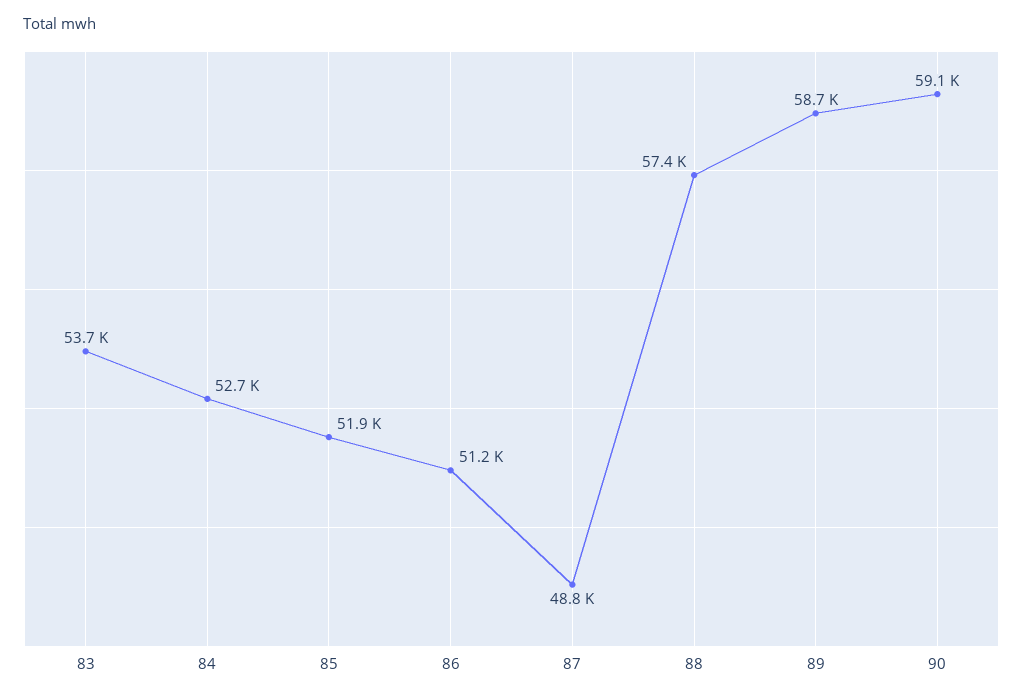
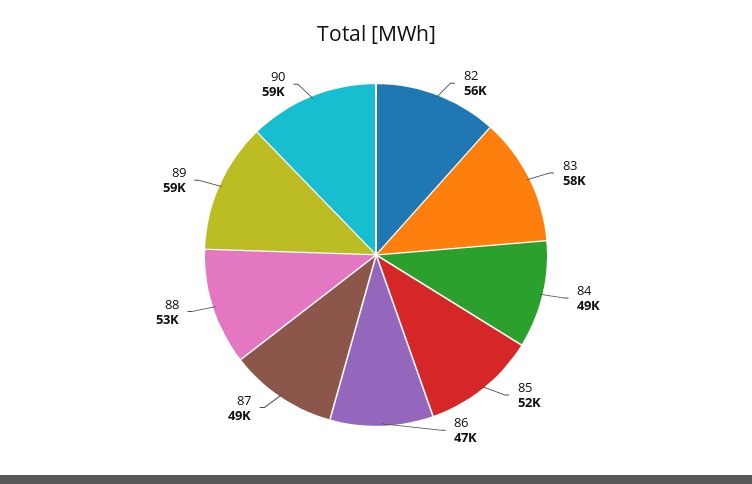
83: 53700 -> 58000
84: 52700 -> 49000
86: 51200 -> 47000
88: 57400 -> 53000
82: none -> 56000

